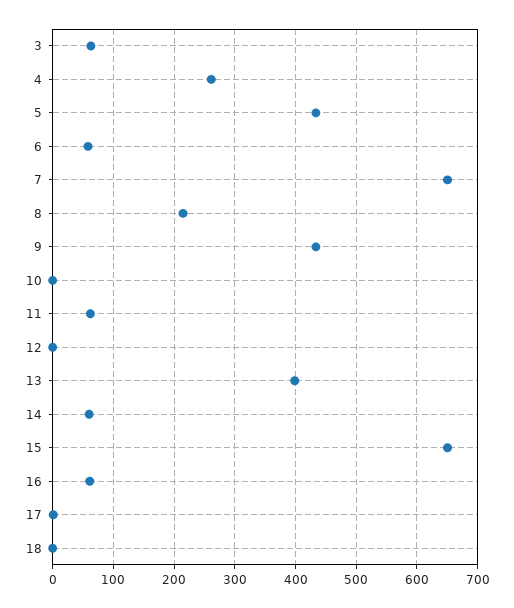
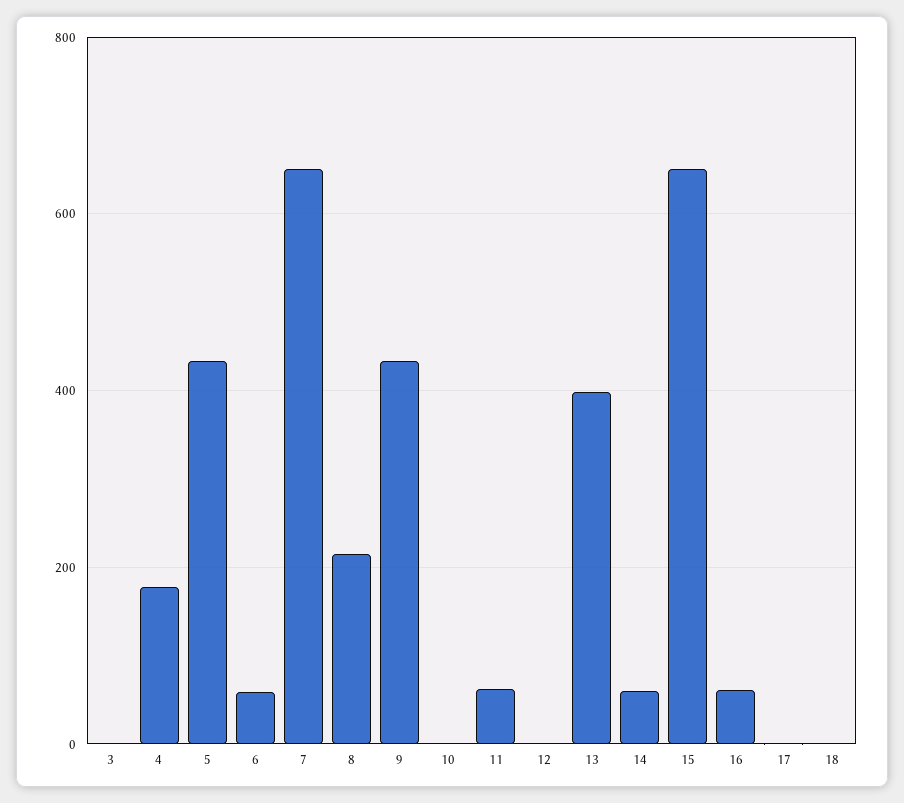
3: 60 -> 0
4: 260 -> 180

